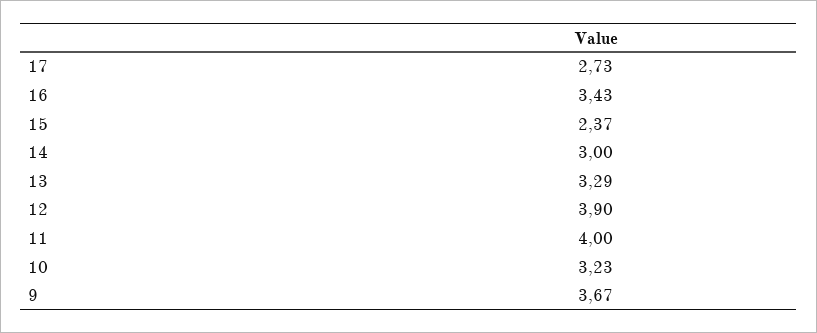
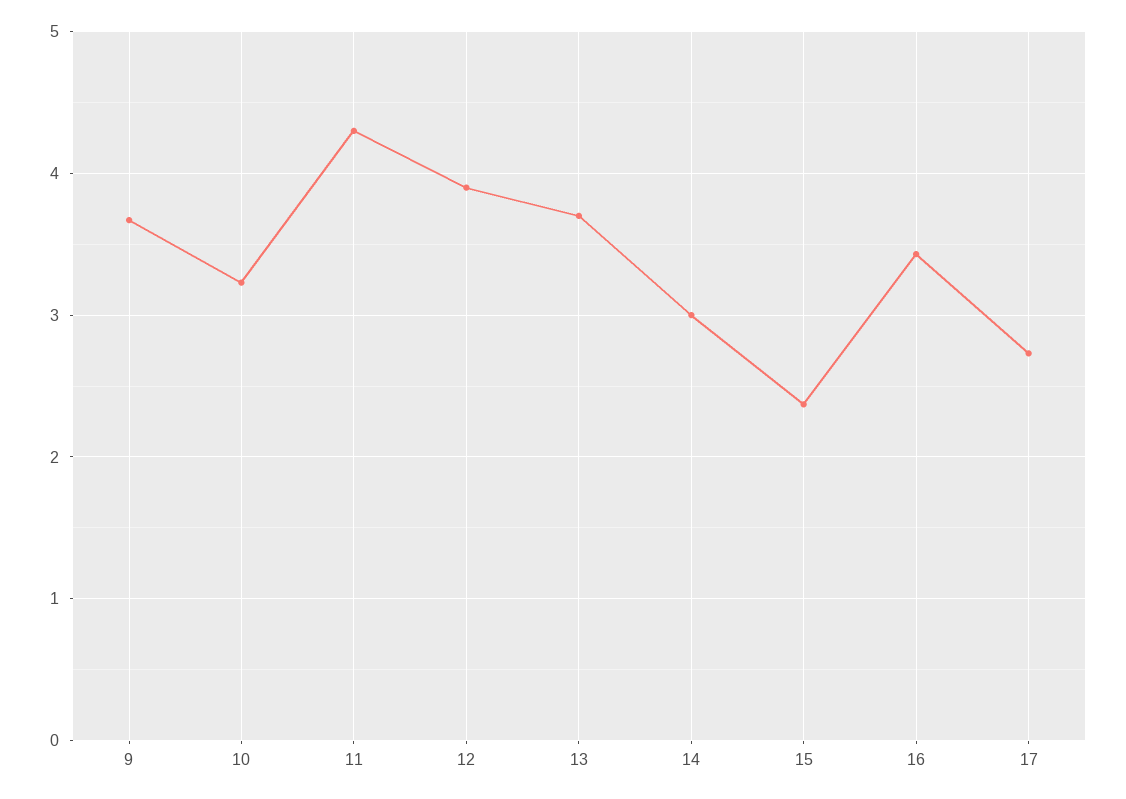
13: 3.29 -> 3.7
11: 4 -> 4.3

